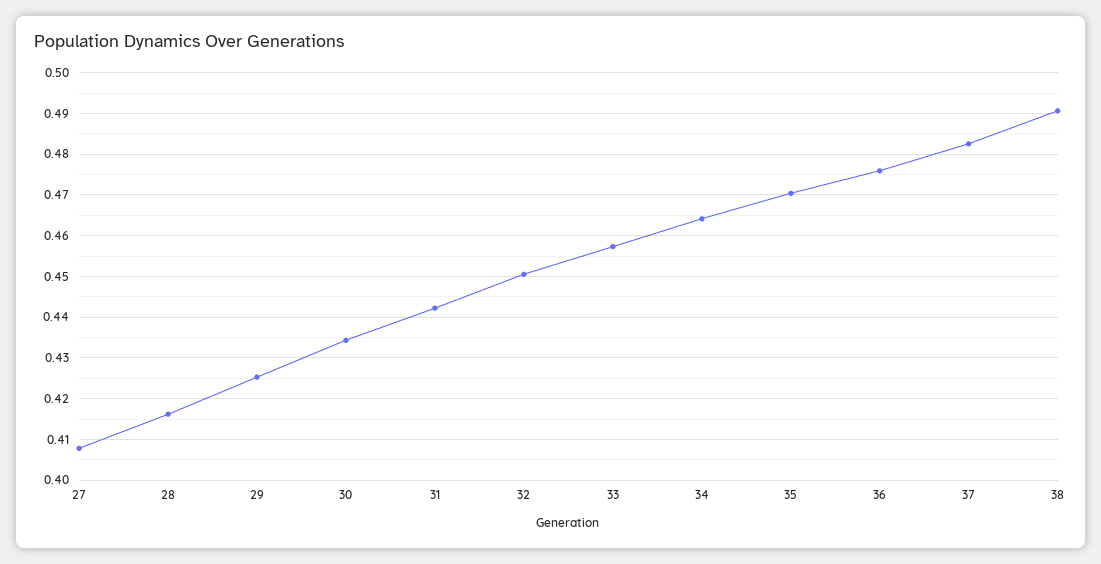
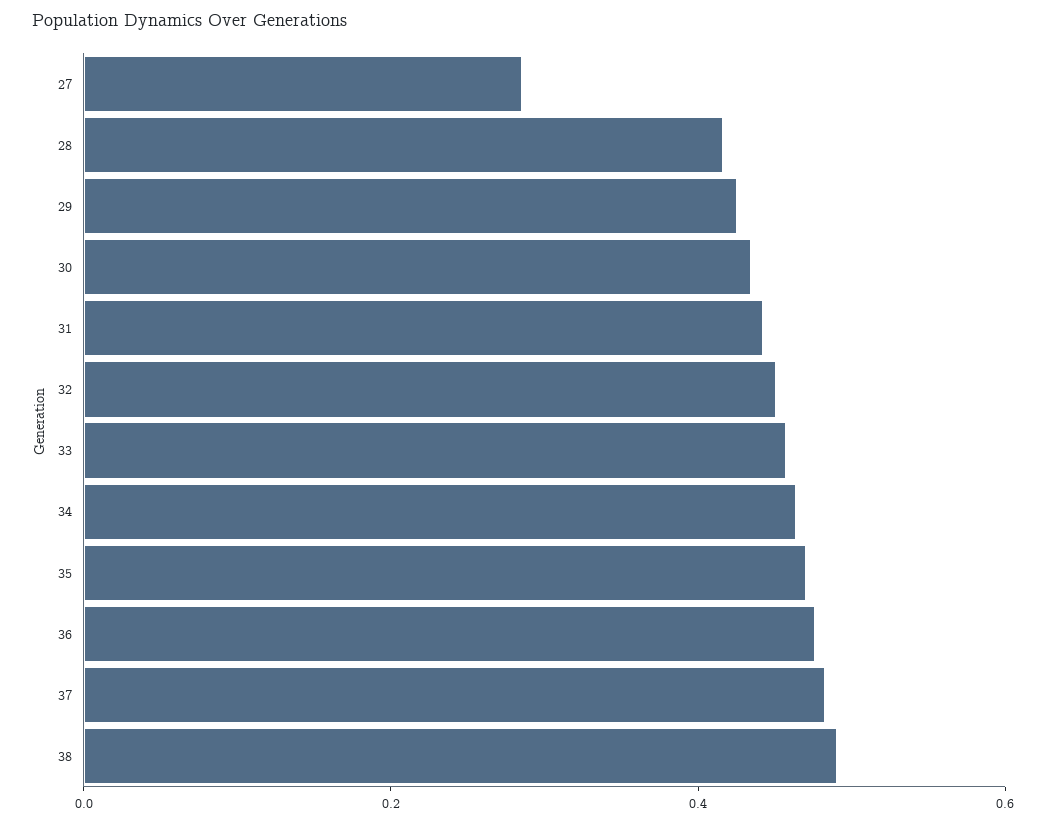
27: 0.408 -> 0.3

